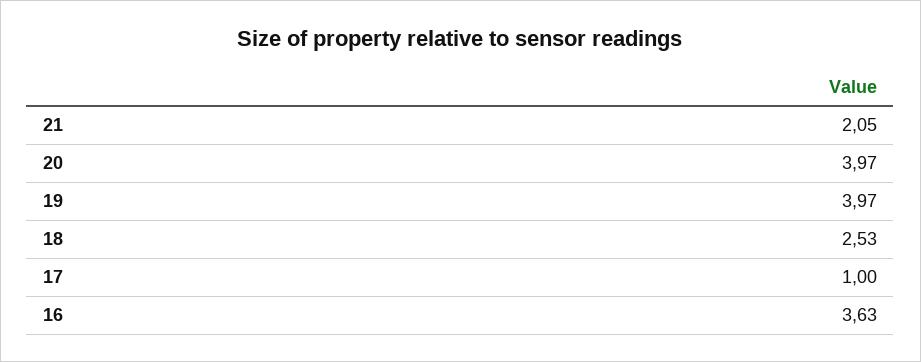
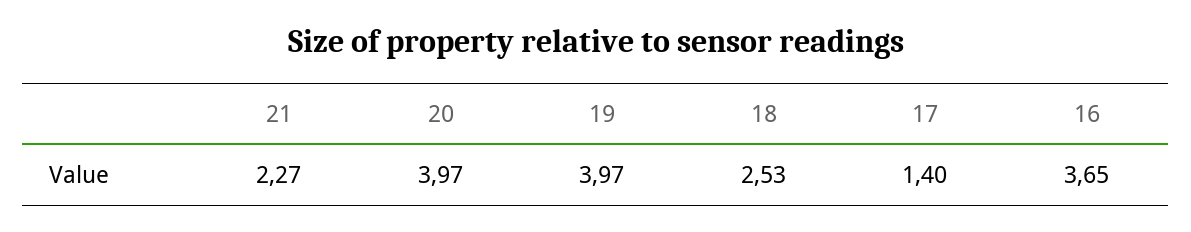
21: 2.05 -> 2.27
17: 1 -> 1.4
16: 3.63 -> 3.65

